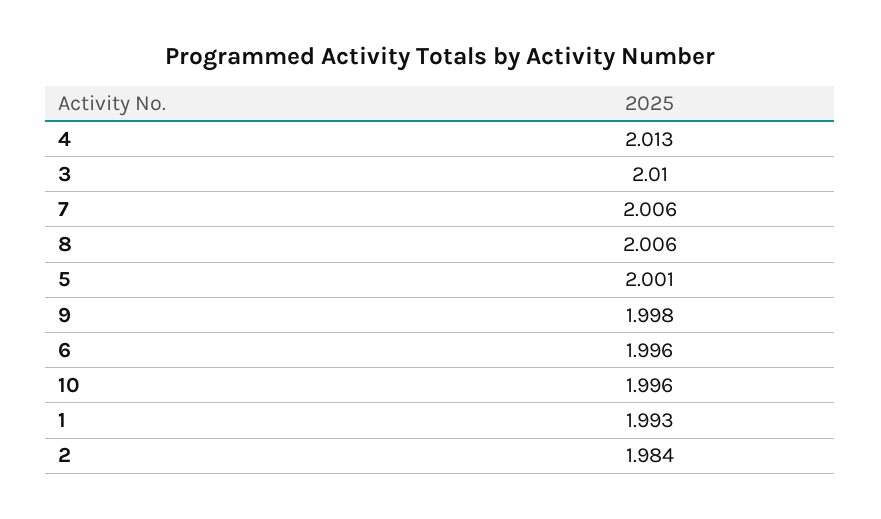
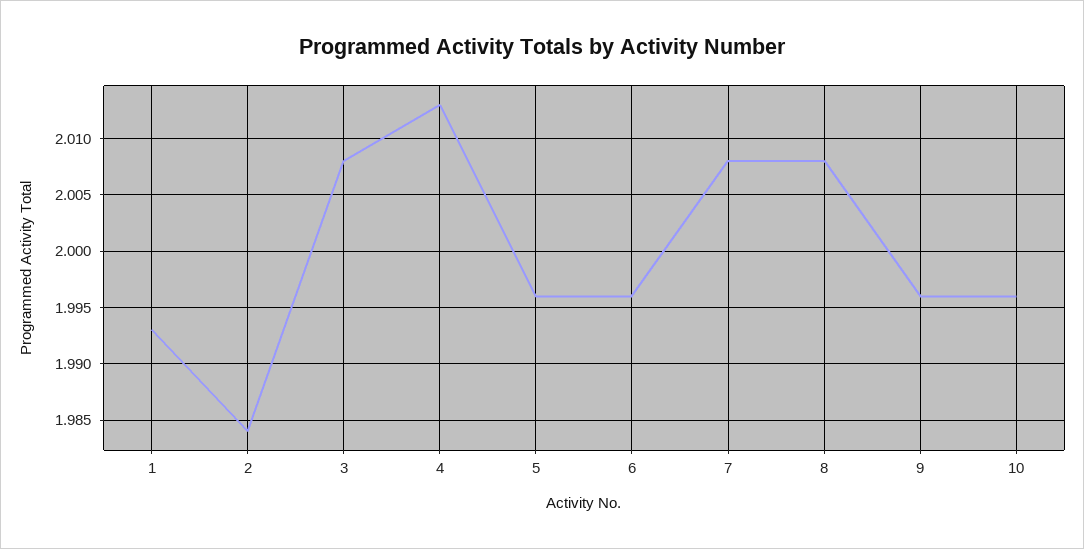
3: 2.01 -> 2.008
7: 2.006 -> 2.008
8: 2.006 -> 2.008
5: 2.001 -> 1.996
9: 1.998 -> 1.996

